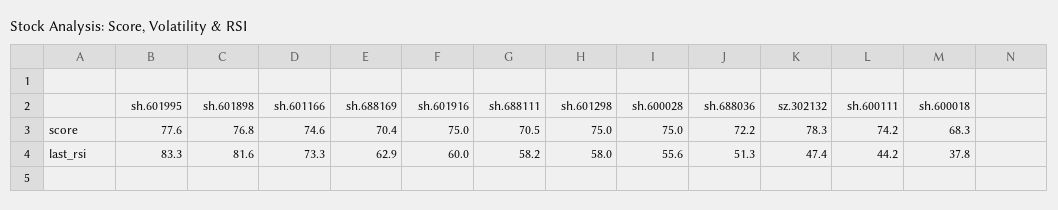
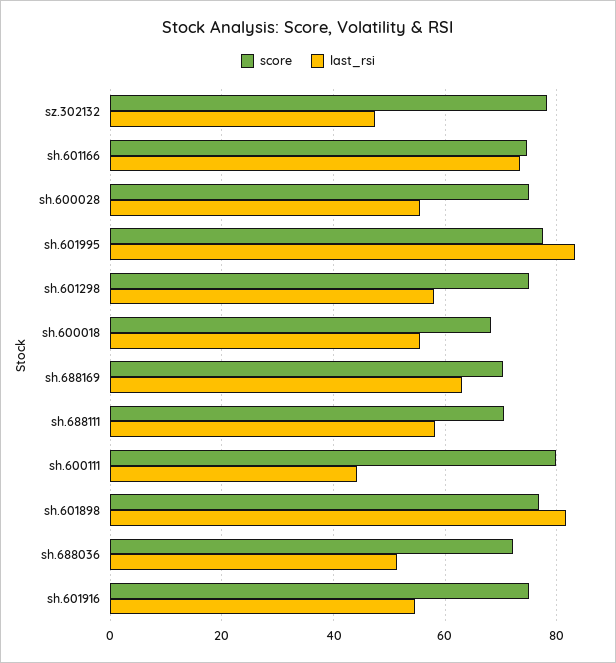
score, sh.600111: 74.2 -> 80
last_rsi, sh.601916: 60 -> 54
last_rsi, sh.600018: 37.8 -> 56

